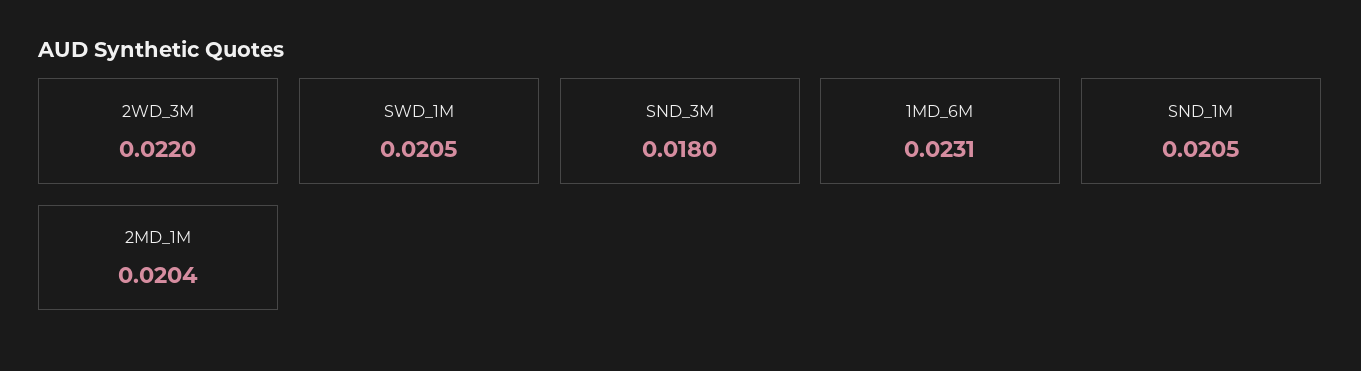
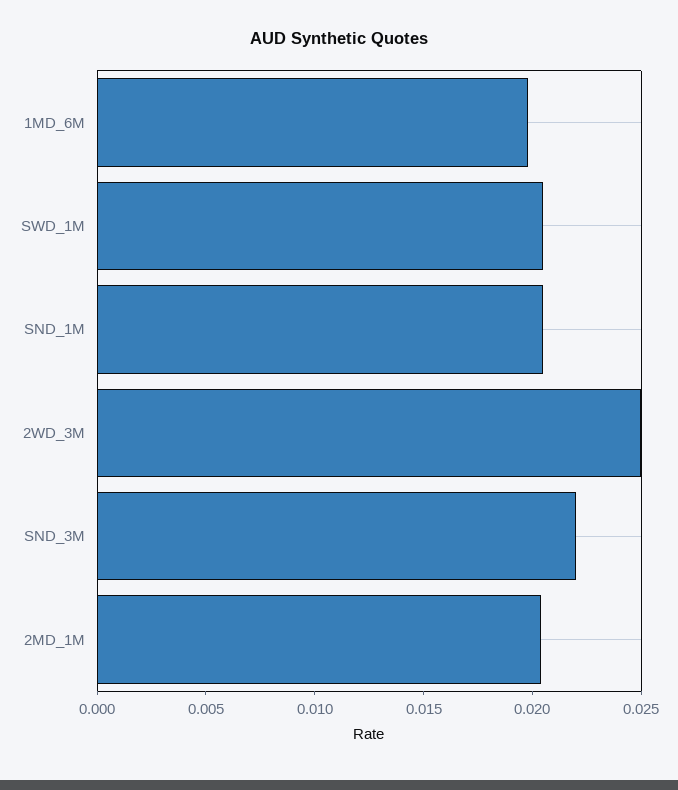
2WD_3M: 0.022 -> 0.025
SND_3M: 0.018 -> 0.022
1MD_6M: 0.0231 -> 0.02

